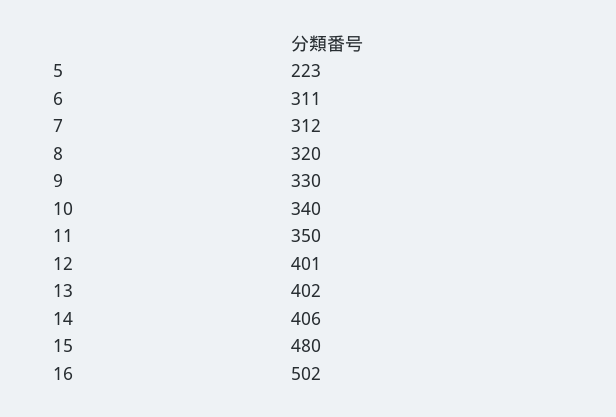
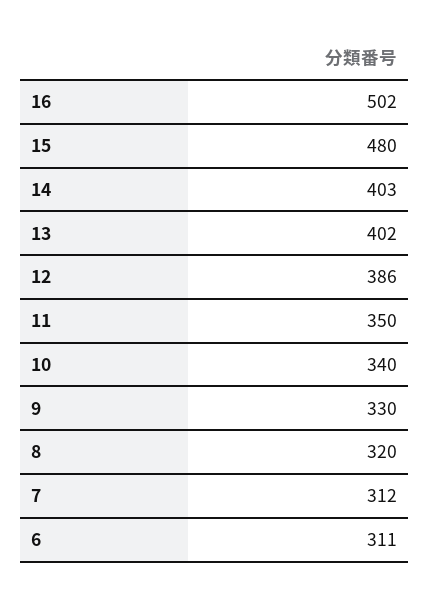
5: 223 -> none
12: 401 -> 386
14: 406 -> 403

